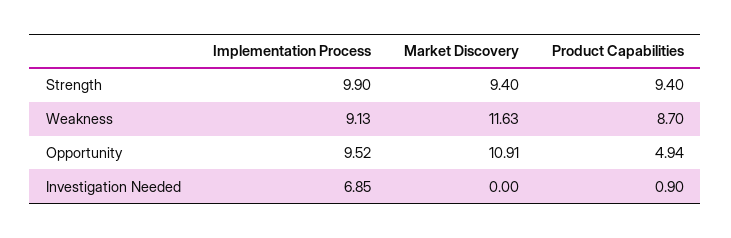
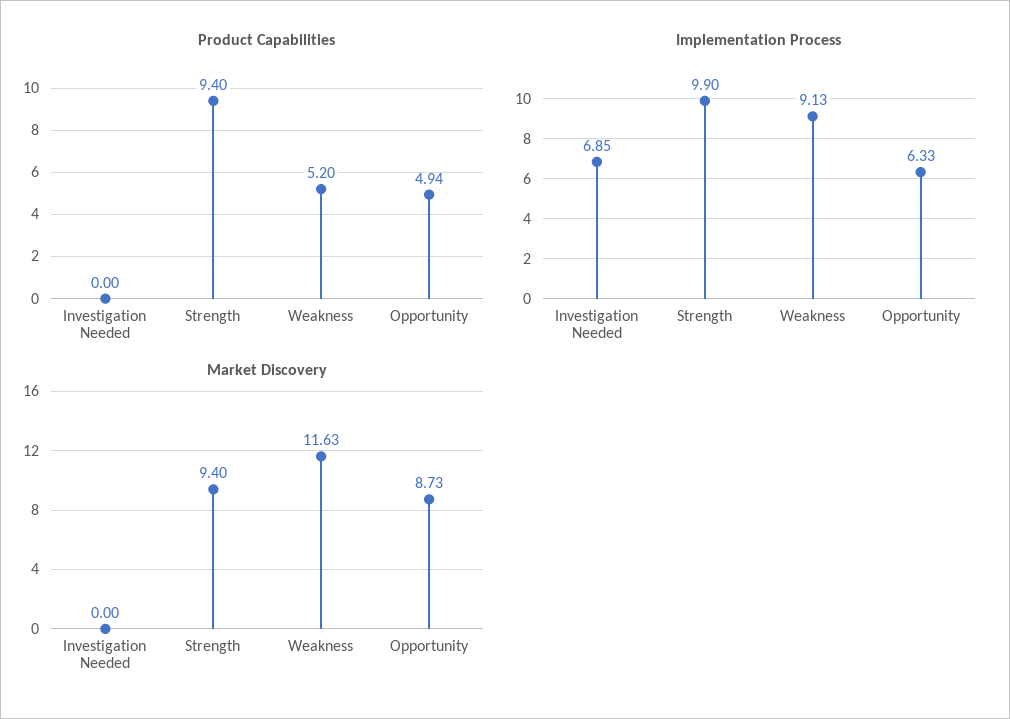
Product Capabilities, Weakness: 8.7 -> 5.2
Implementation Process, Opportunity: 9.52 -> 6.33
Market Discovery, Opportunity: 10.91 -> 8.73
Product Capabilities, Investigation Needed: 0.9 -> 0

